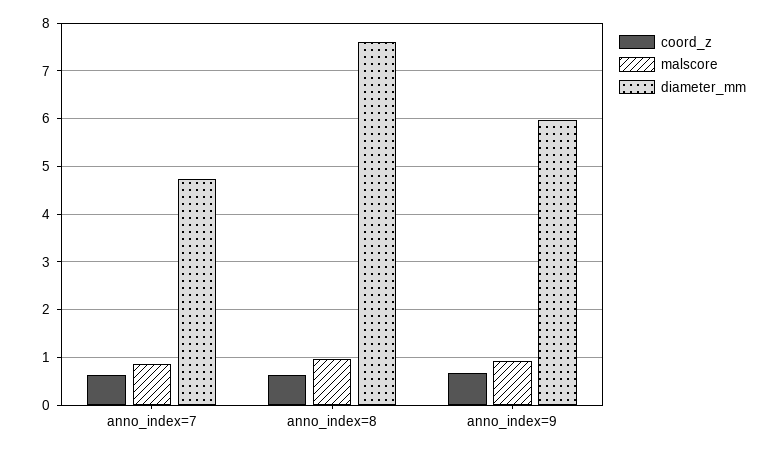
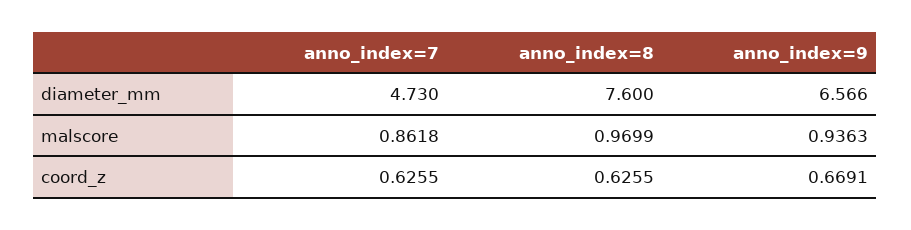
diameter_mm, anno_index=9: 6 -> 6.566

